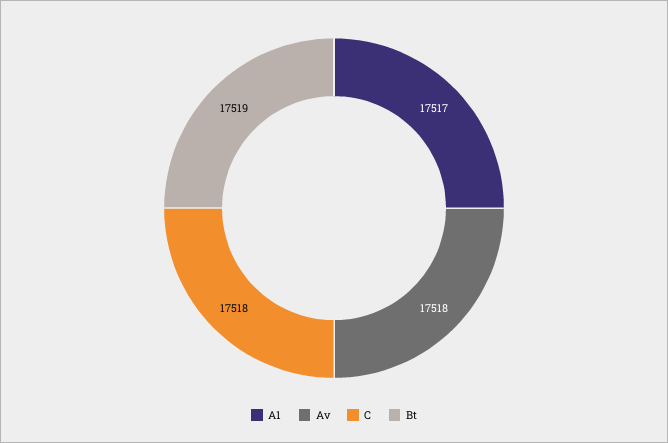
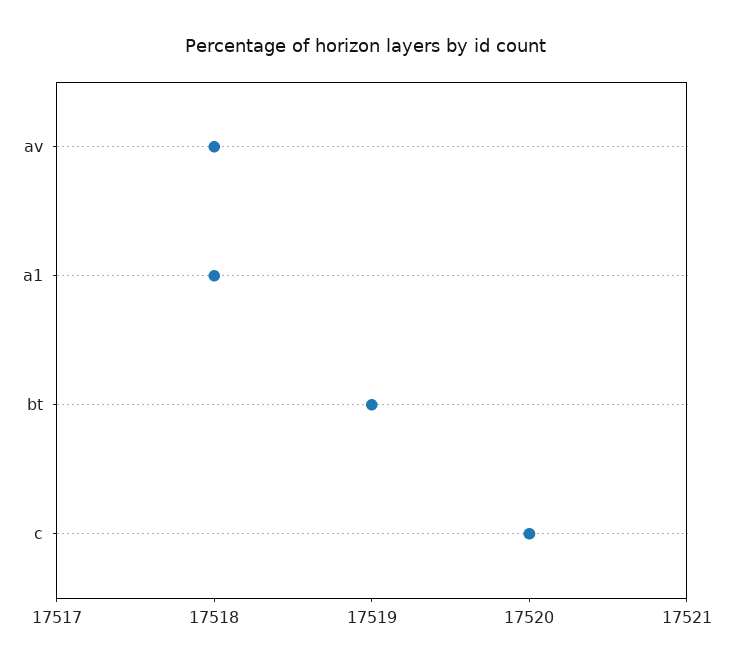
A1: 17517 -> 17518
C: 17518 -> 17520

